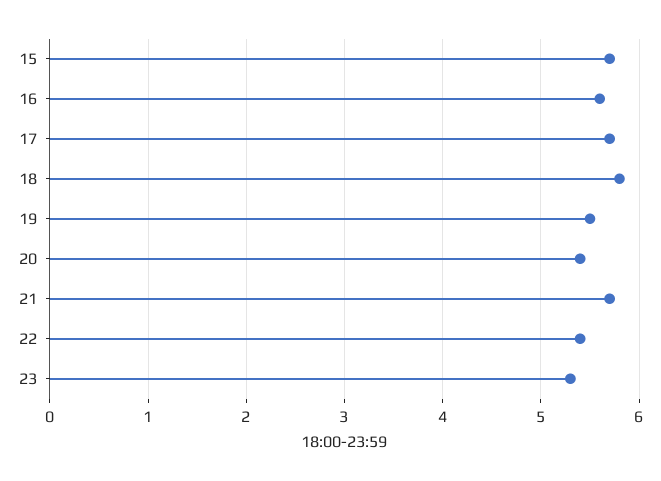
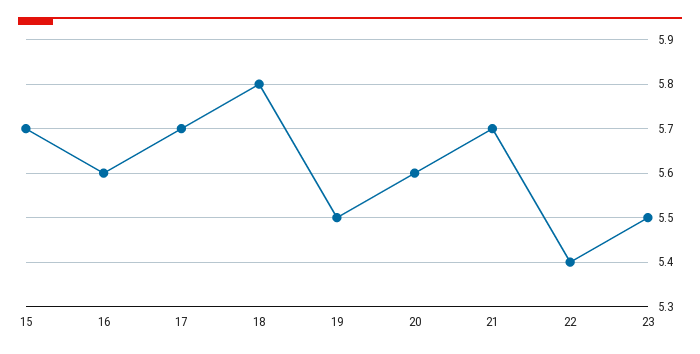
20: 5.4 -> 5.6
23: 5.3 -> 5.5

